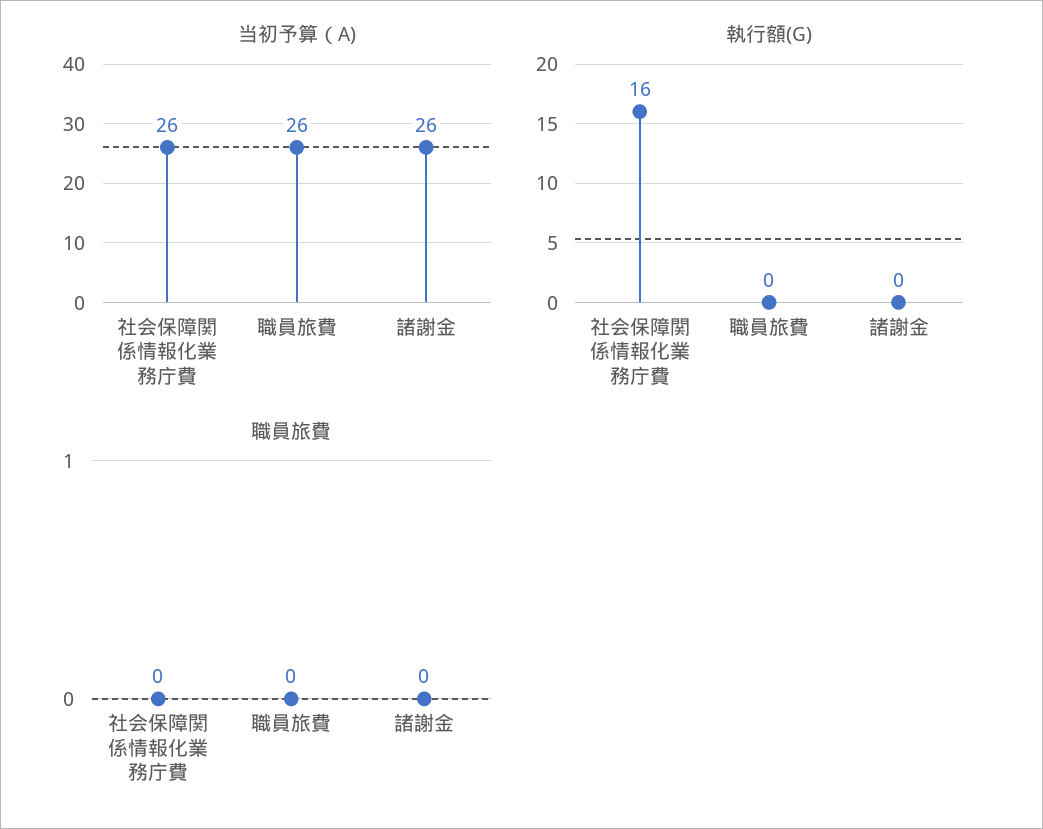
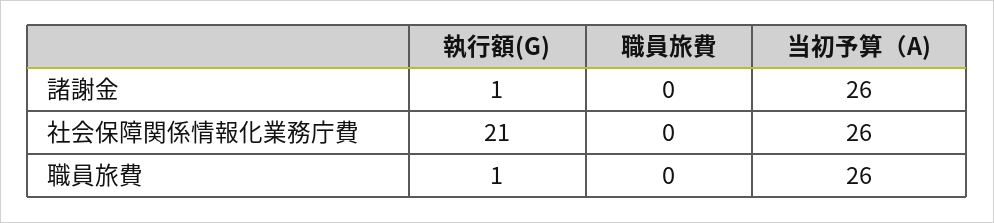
執行額(G), 社会保障関係情報化業務庁費: 16 -> 21
執行額(G), 職員旅費: 0 -> 1
執行額(G), 諸謝金: 0 -> 1

